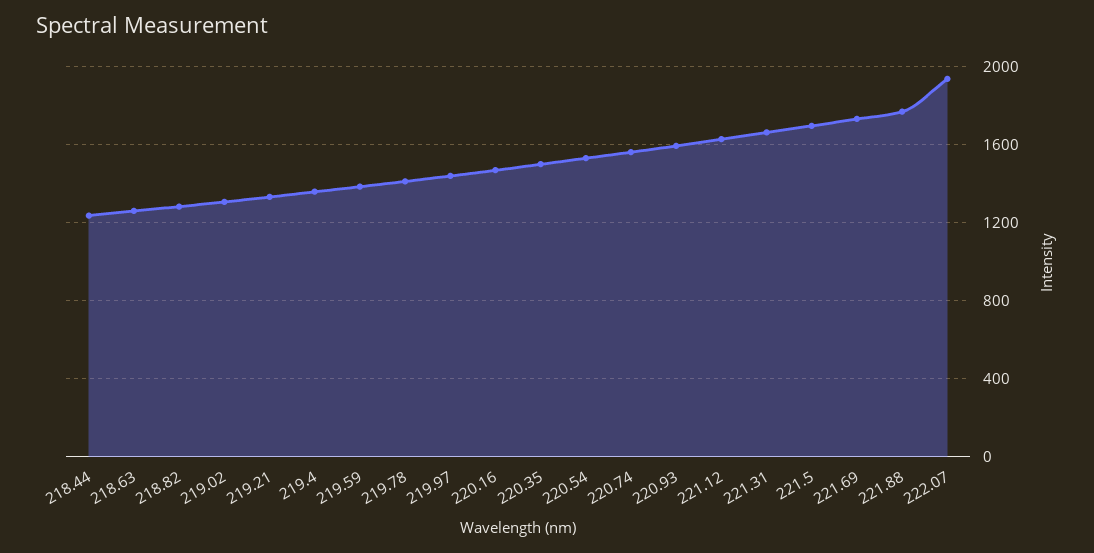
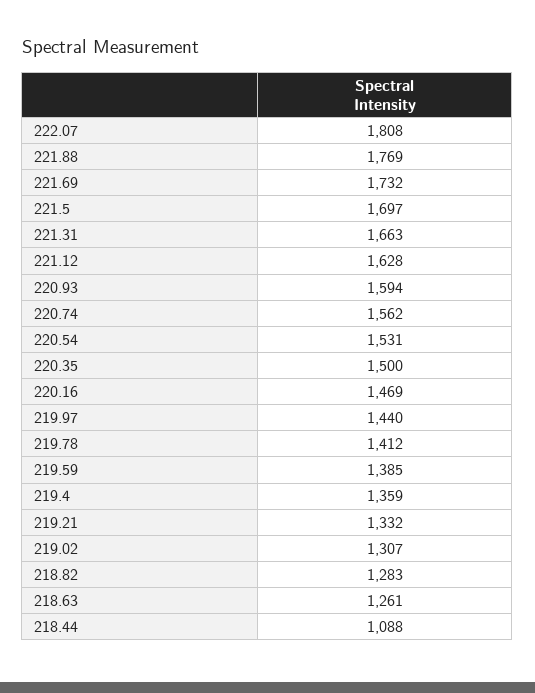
218.44: 1250 -> 1088
222.07: 1950 -> 1808

